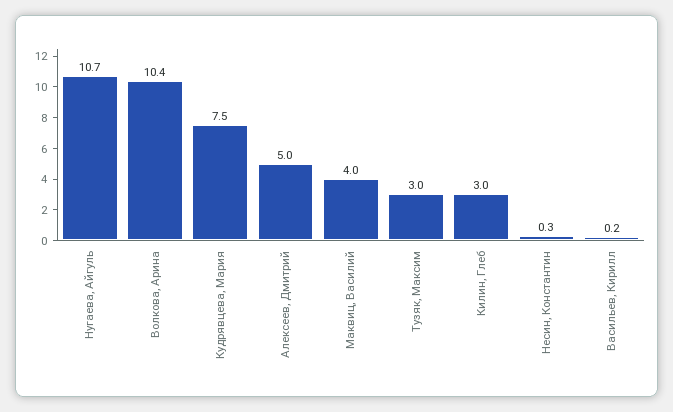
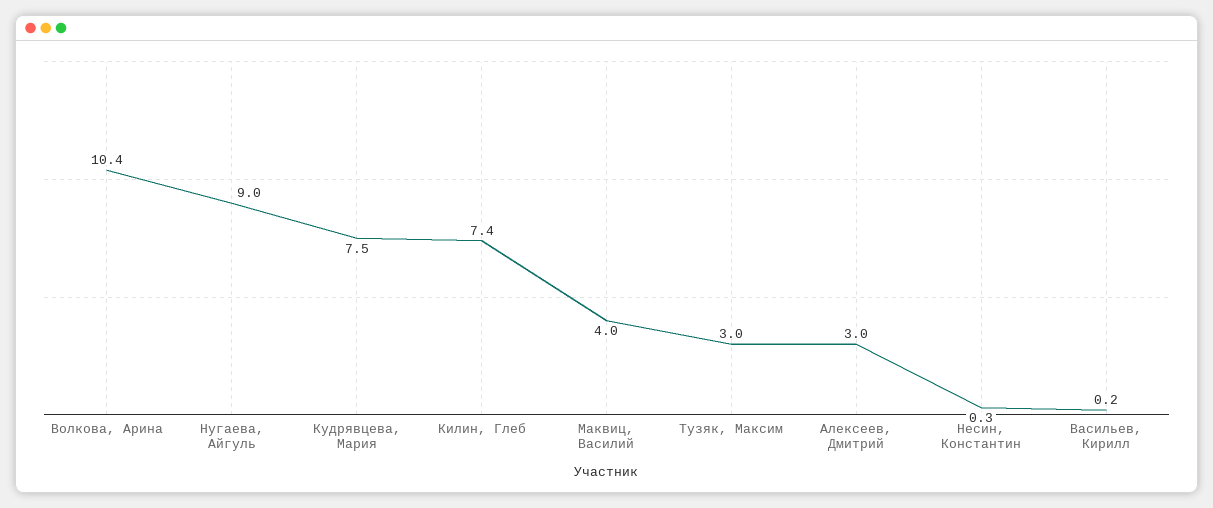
Нугаева, Айгуль: 10.7 -> 9
Алексеев, Дмитрий: 5 -> 3
Килин, Глеб: 3 -> 7.4

